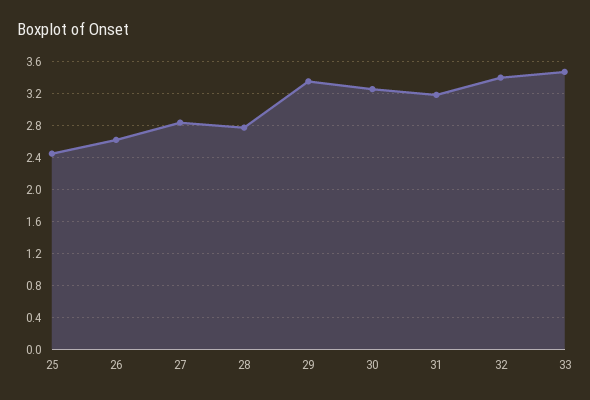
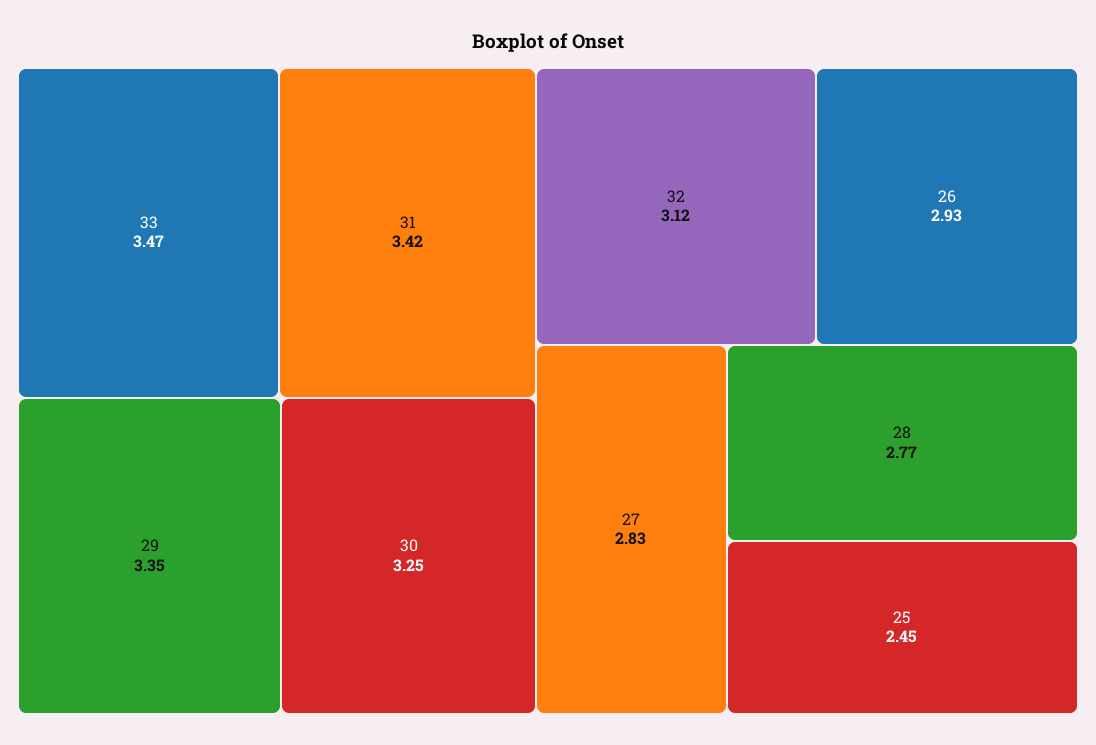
26: 2.6 -> 2.93
31: 3.2 -> 3.42
32: 3.4 -> 3.12

